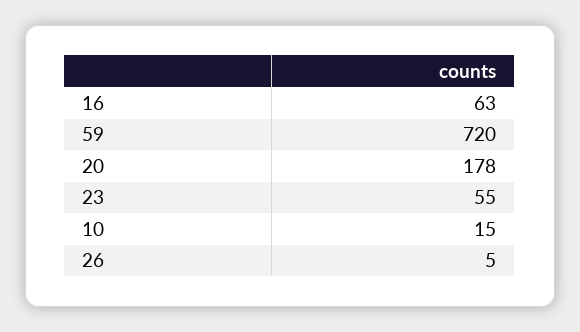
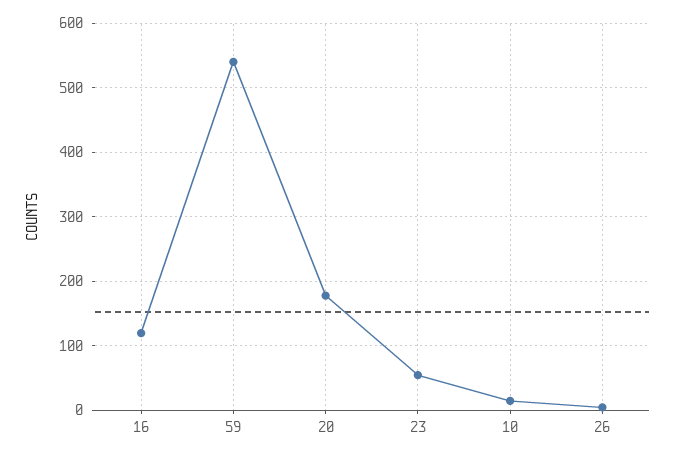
16: 63 -> 120
59: 720 -> 540

